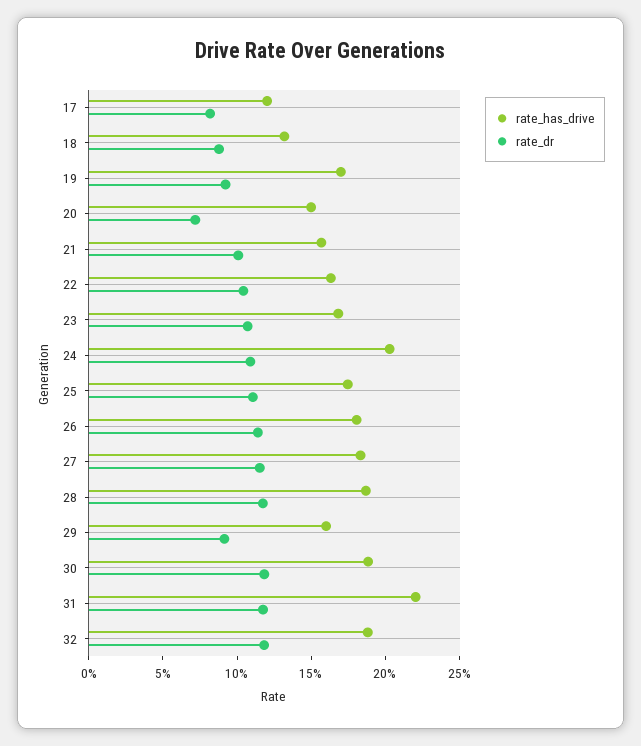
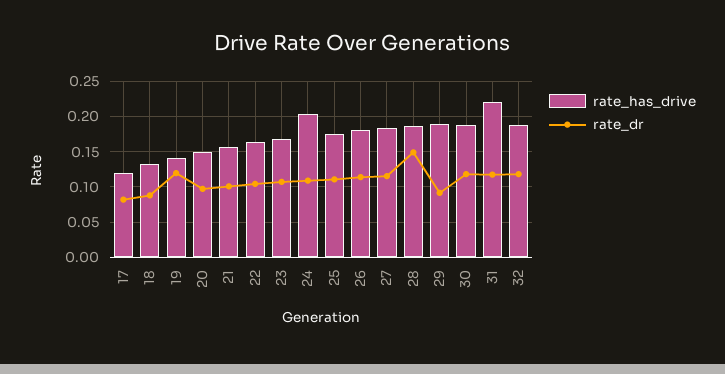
rate_has_drive, 19: 0.17 -> 0.14
rate_dr, 19: 0.09 -> 0.12
rate_dr, 20: 0.07 -> 0.1
rate_dr, 28: 0.12 -> 0.15
rate_has_drive, 29: 0.16 -> 0.19

